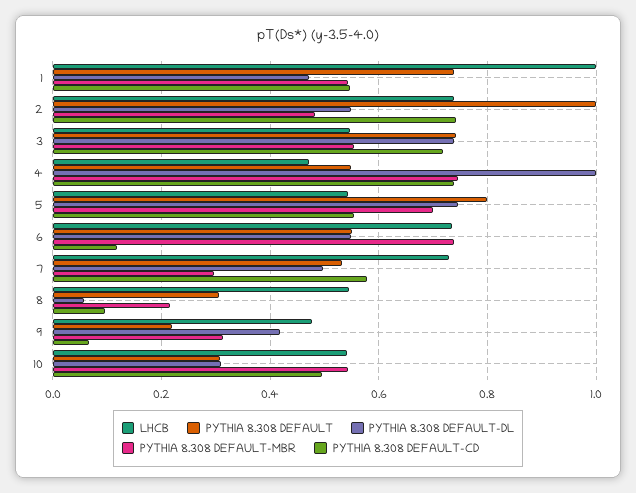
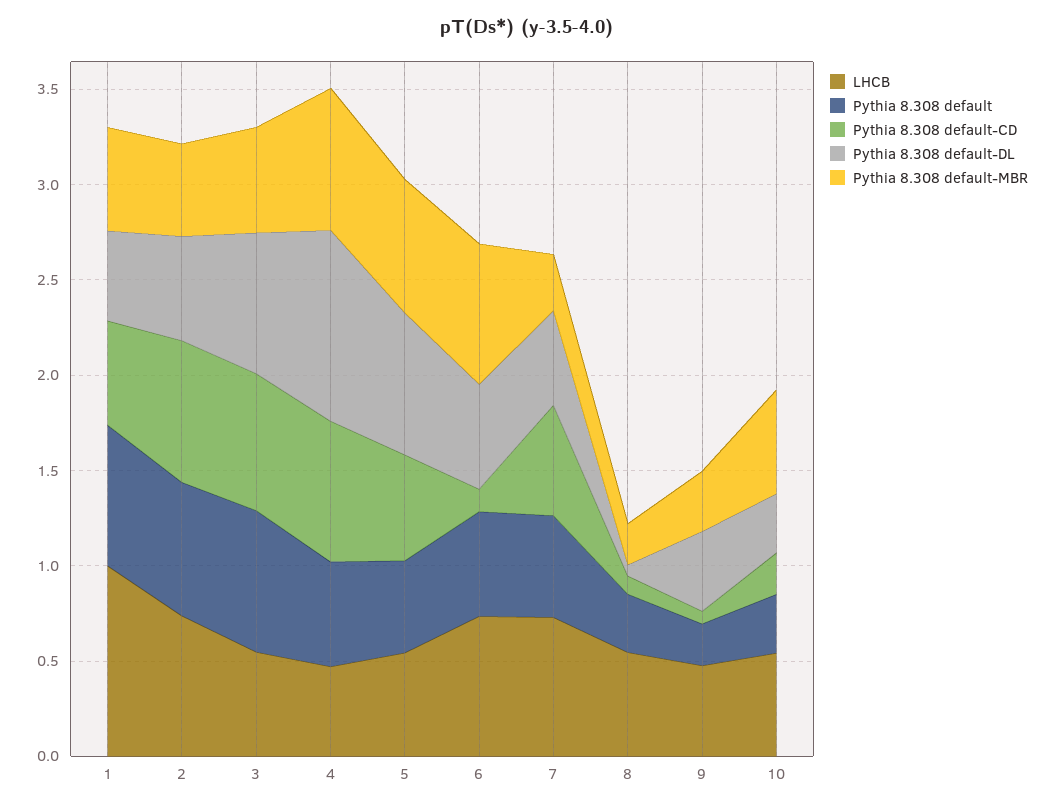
PYTHIA 8.308 DEFAULT, 2: 1 -> 0.7
PYTHIA 8.308 DEFAULT, 5: 0.8 -> 0.5
PYTHIA 8.308 DEFAULT-CD, 10: 0.5 -> 0.2

